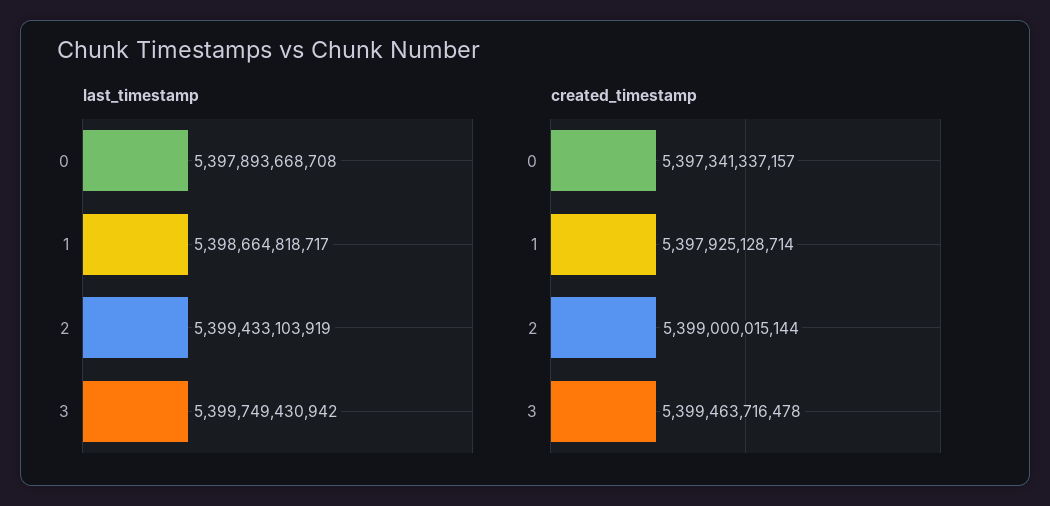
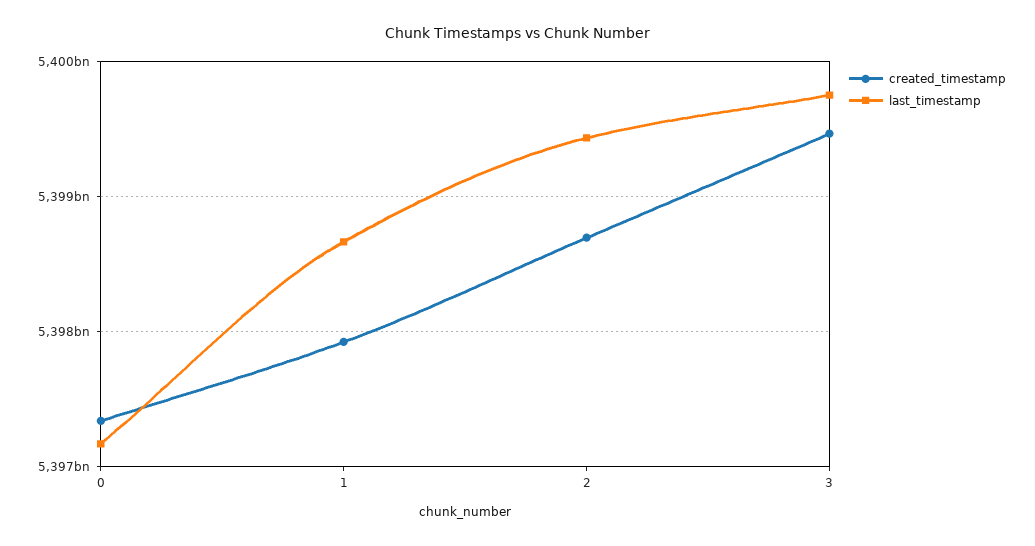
last_timestamp, 0: 5397893668708 -> 5397200000000
created_timestamp, 2: 5399000015144 -> 5398700000000

